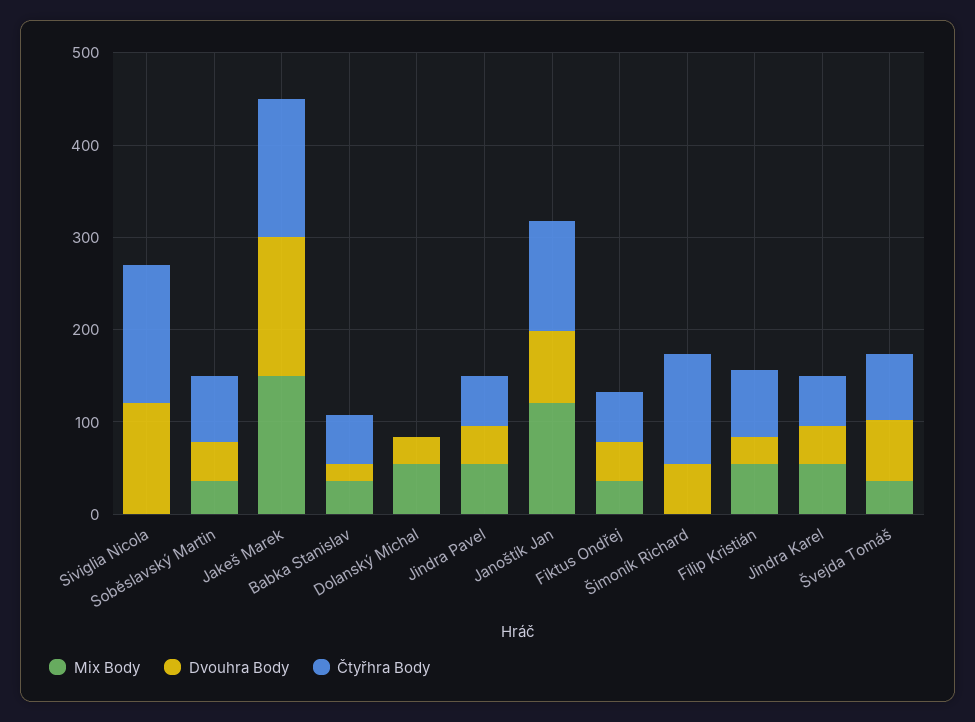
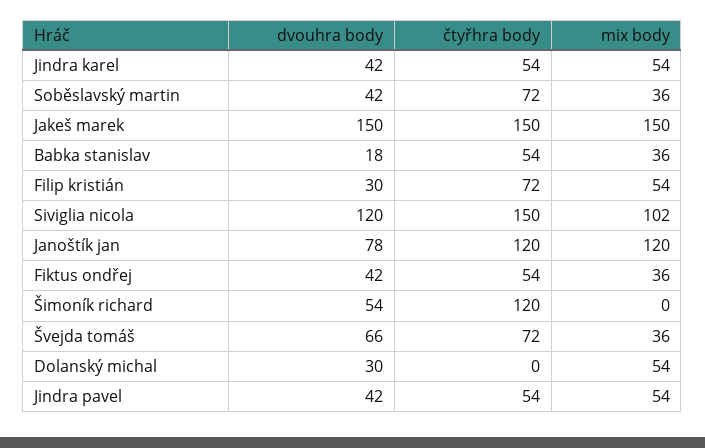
Mix Body, Siviglia Nicola: 0 -> 102

